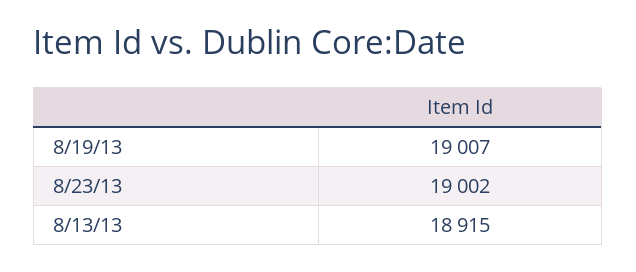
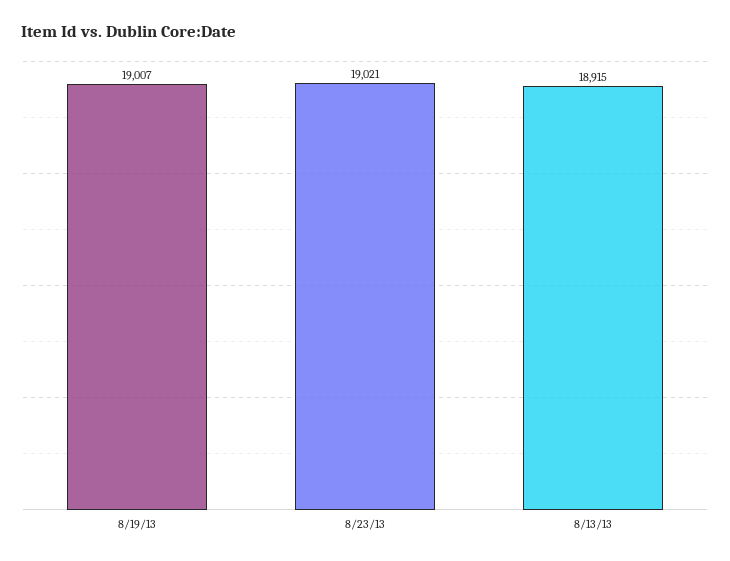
8/23/13: 19002 -> 19021

